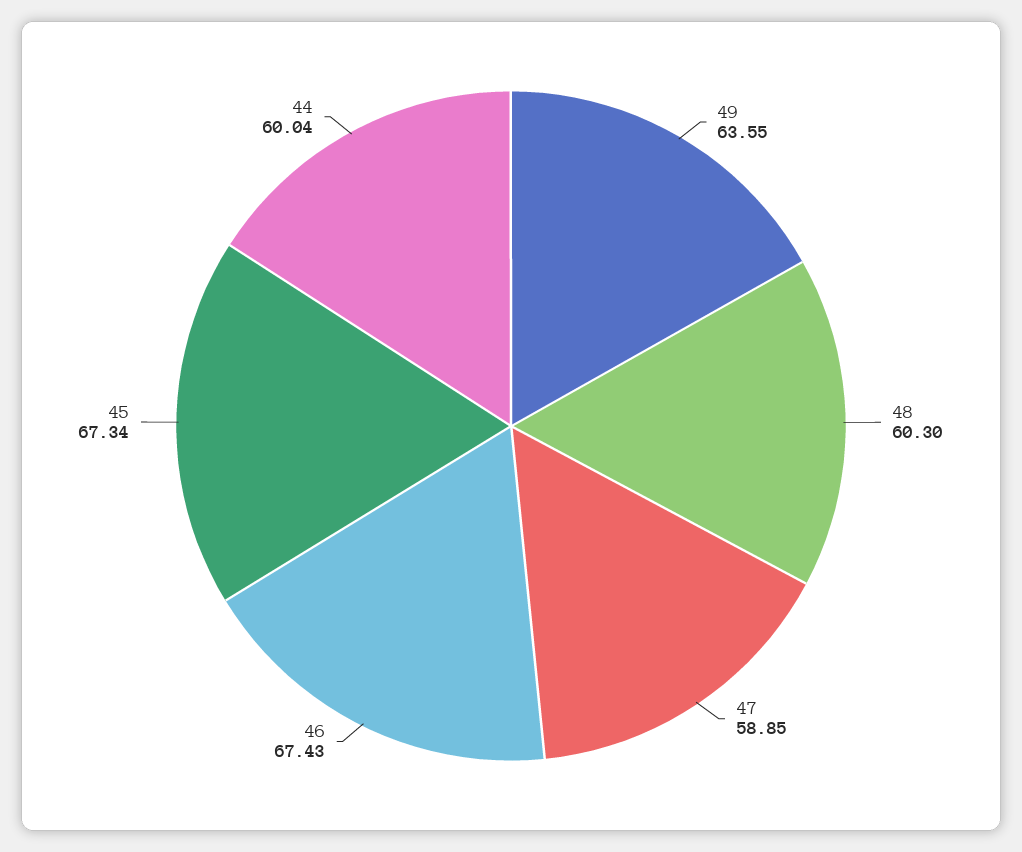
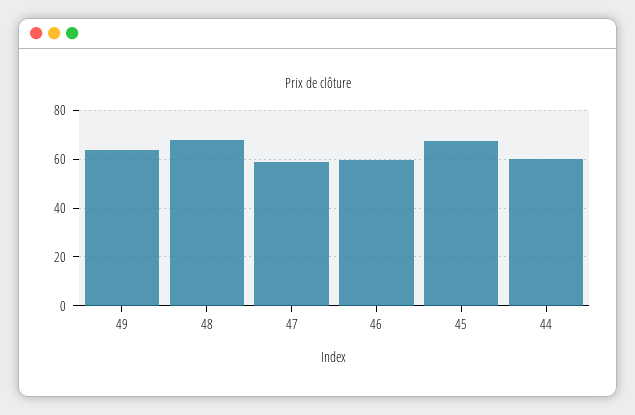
48: 60.3 -> 67.5
46: 67.43 -> 60

